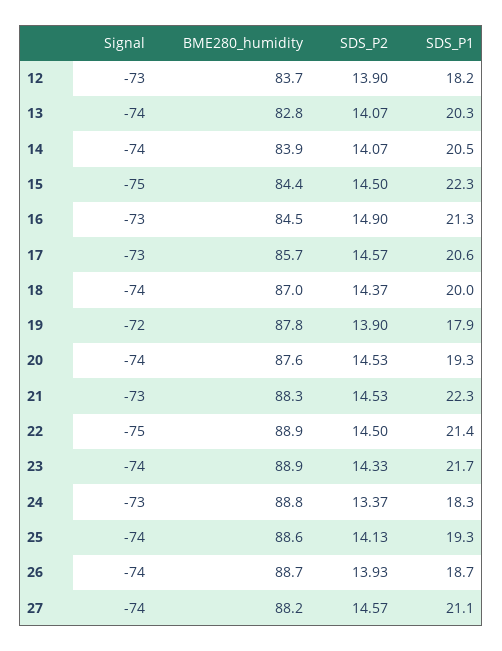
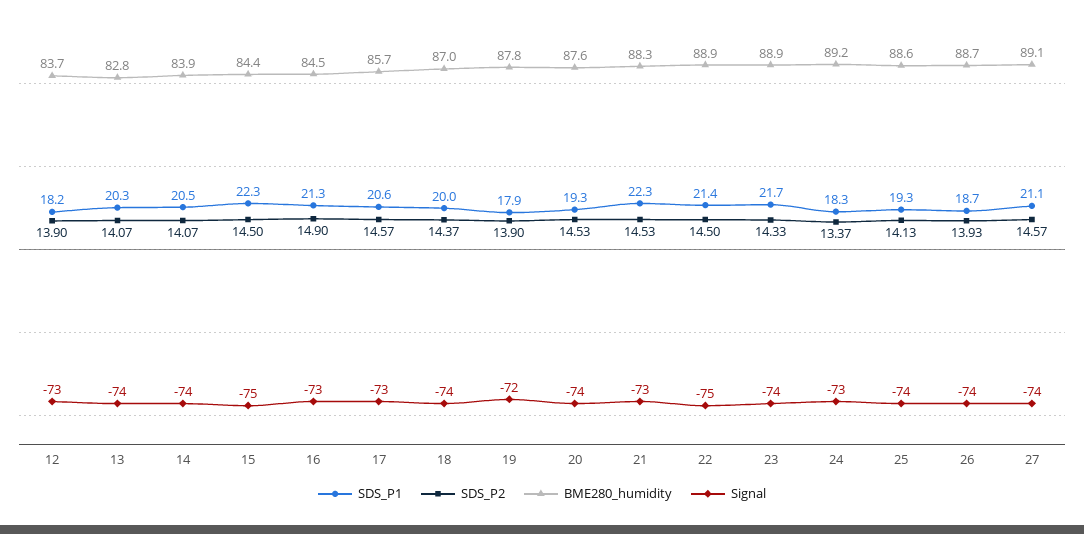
BME280_humidity, 24: 88.8 -> 89.2
BME280_humidity, 27: 88.2 -> 89.1

